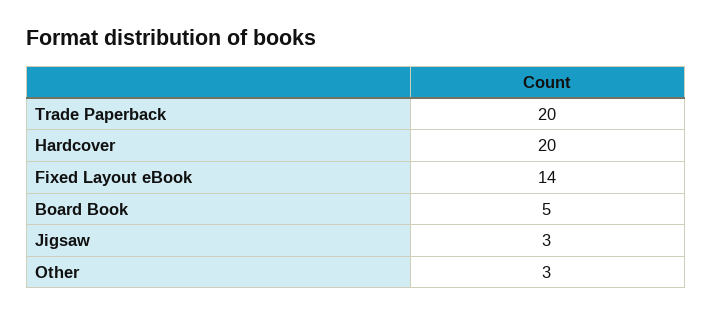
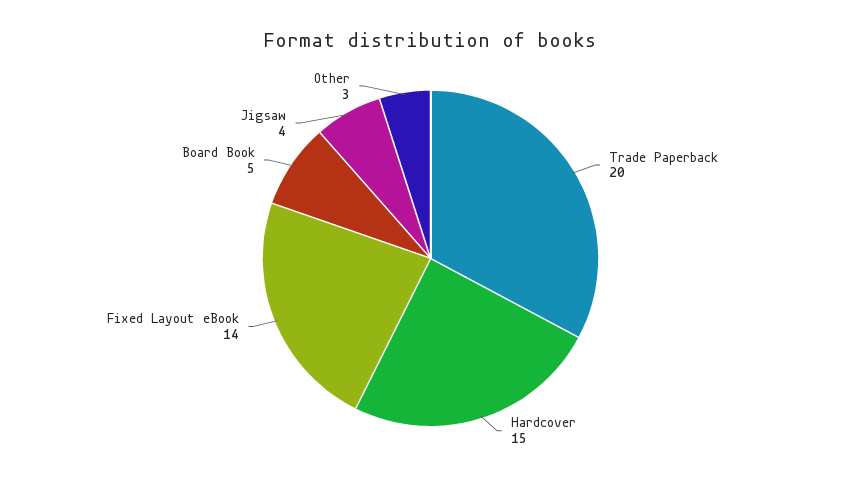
Hardcover: 20 -> 15
Jigsaw: 3 -> 4

